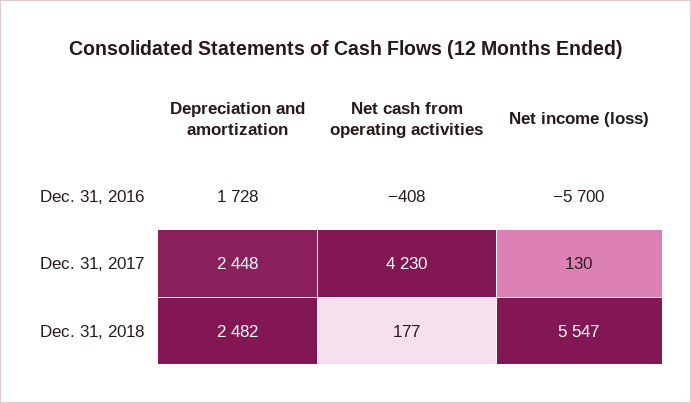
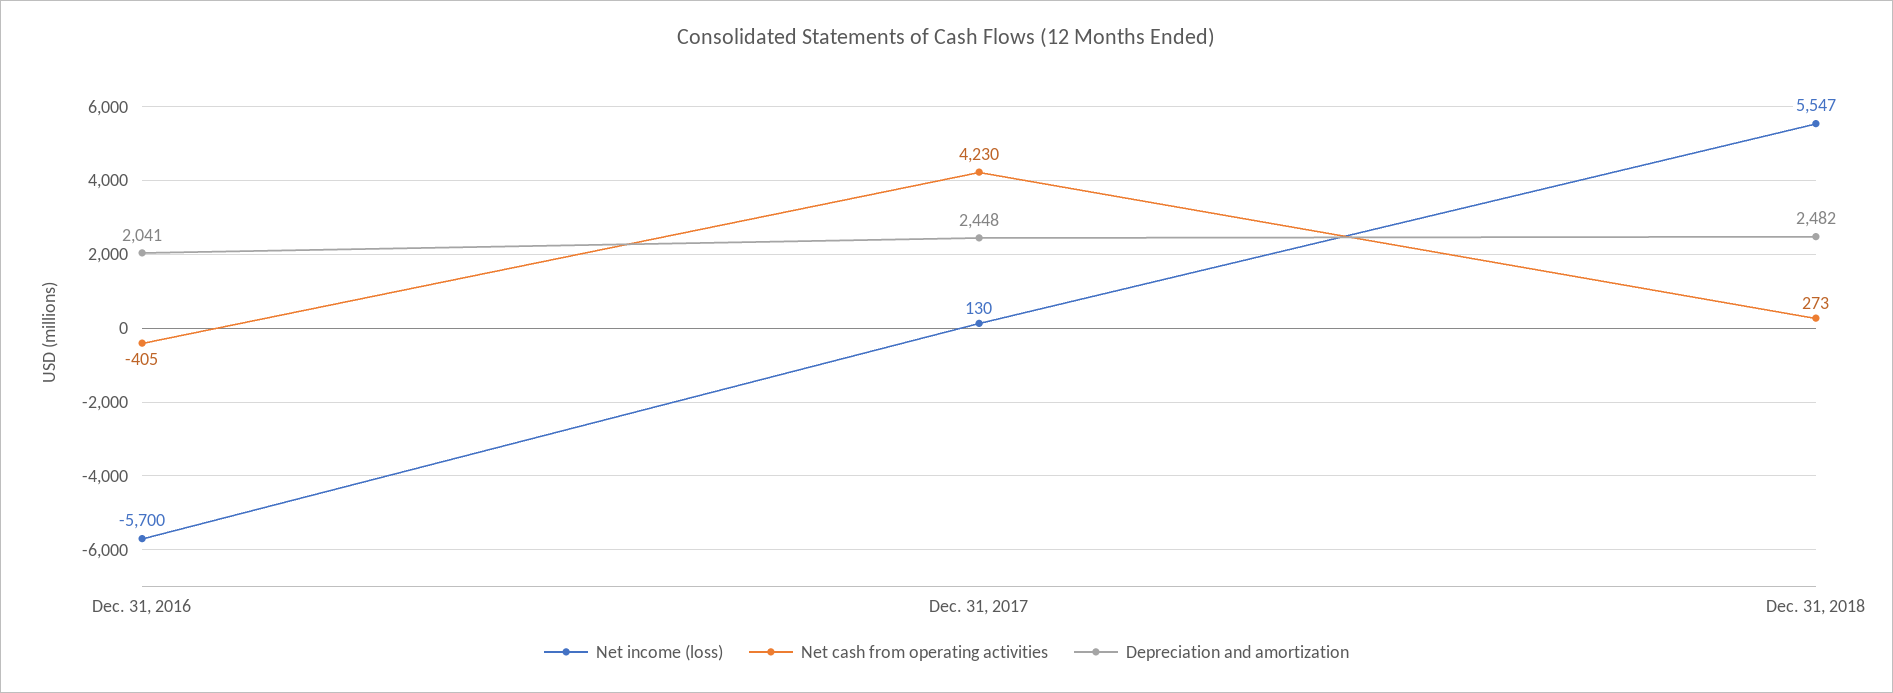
Depreciation and amortization, Dec. 31, 2016: 1728 -> 2041
Net cash from operating activities, Dec. 31, 2016: -408 -> -405
Net cash from operating activities, Dec. 31, 2018: 177 -> 273

